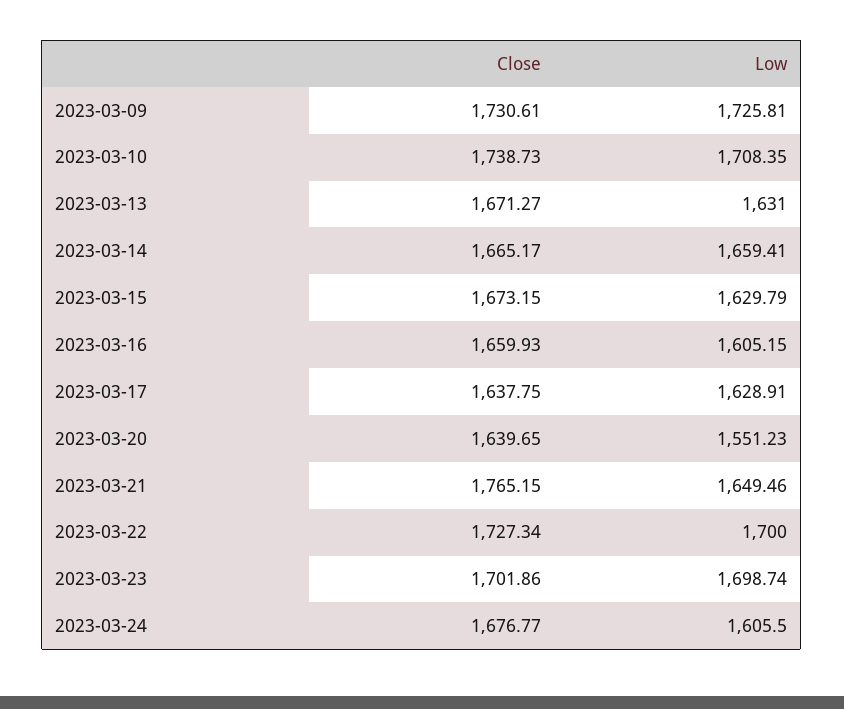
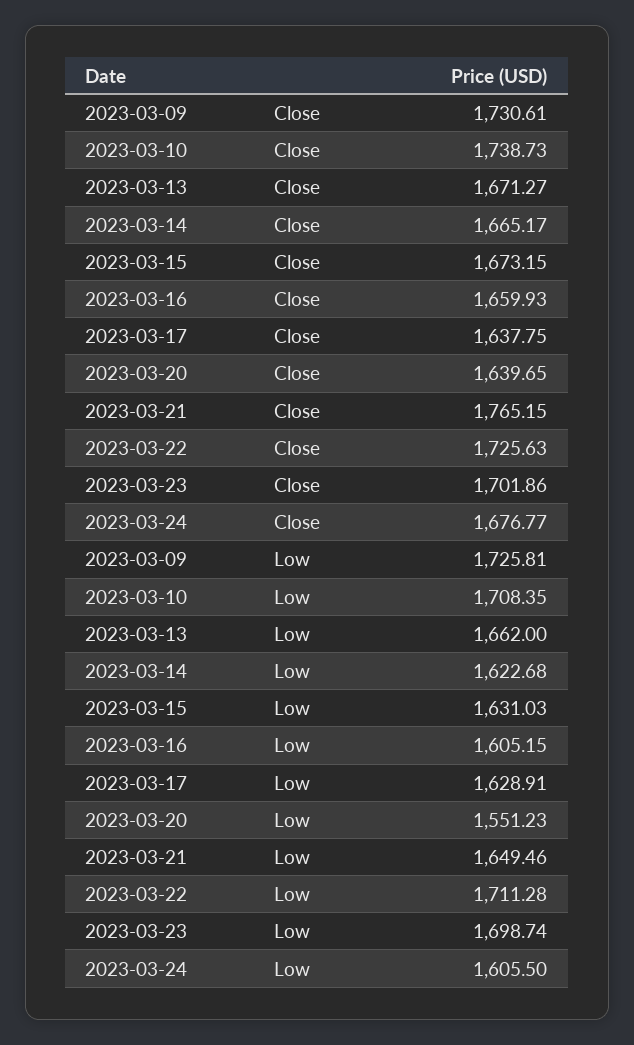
Low, 2023-03-13: 1631 -> 1662
Low, 2023-03-14: 1659.41 -> 1622.68
Low, 2023-03-15: 1629.79 -> 1631.03
Close, 2023-03-22: 1727.34 -> 1725.63
Low, 2023-03-22: 1700 -> 1711.28

